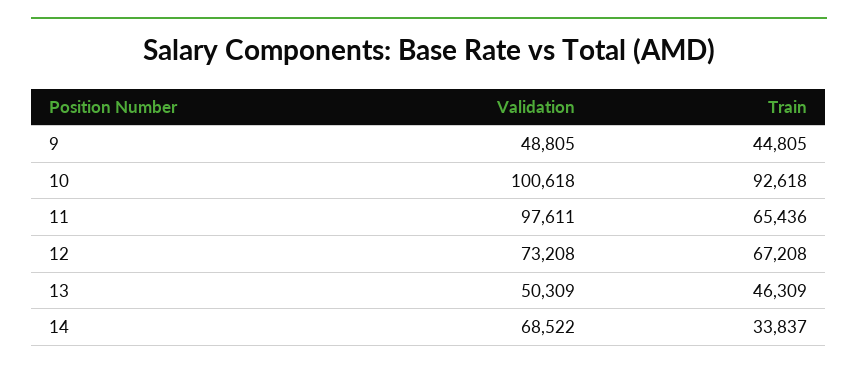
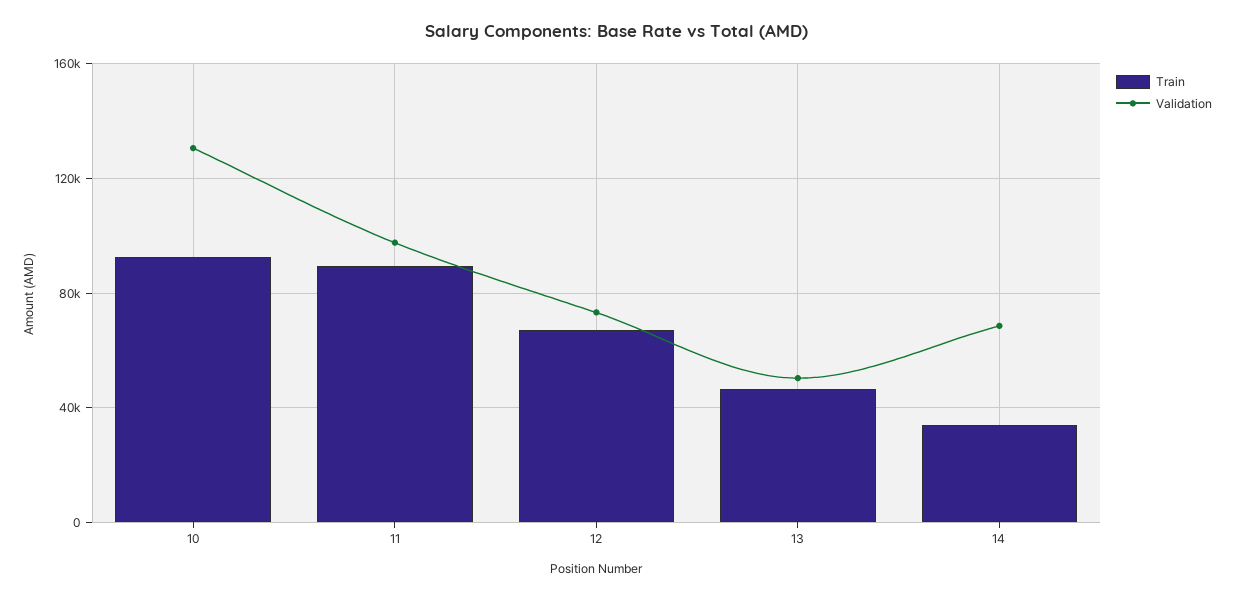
Validation, 9: 48805 -> none
Train, 9: 44805 -> none
Validation, 10: 100618 -> 130000
Train, 11: 65436 -> 90000

